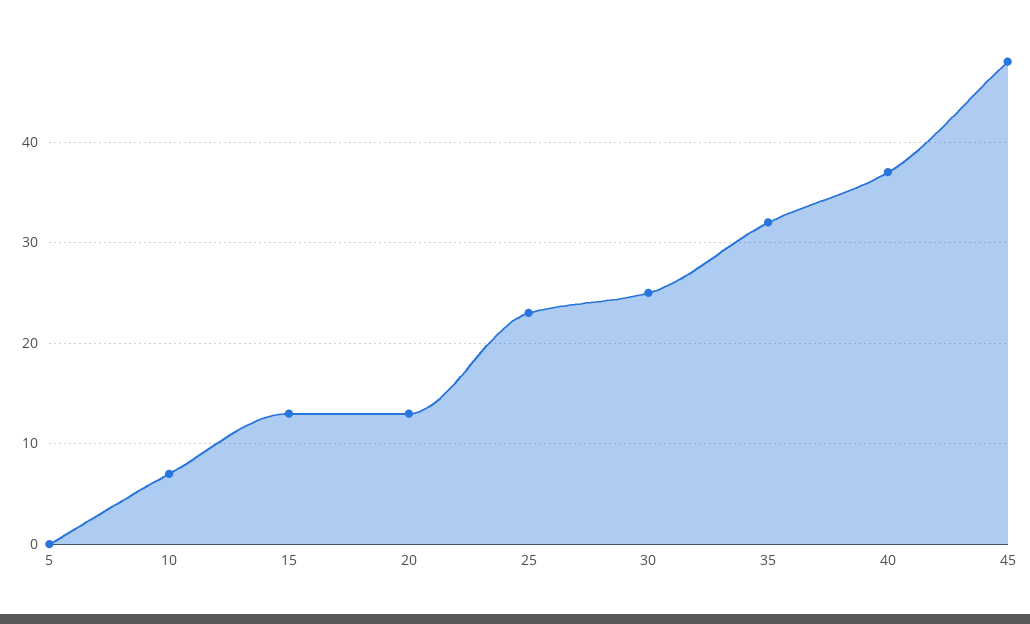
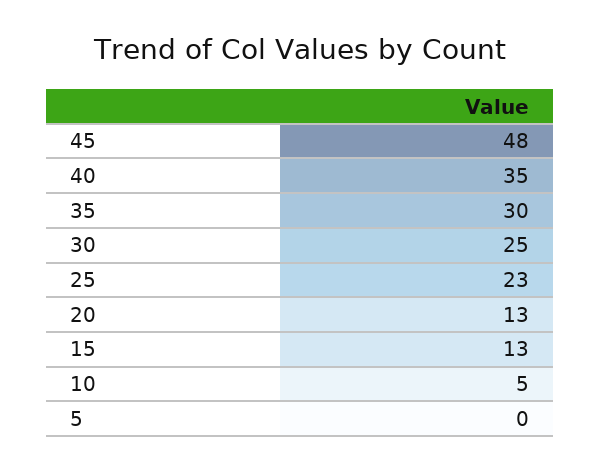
10: 7 -> 5
35: 32 -> 30
40: 37 -> 35

